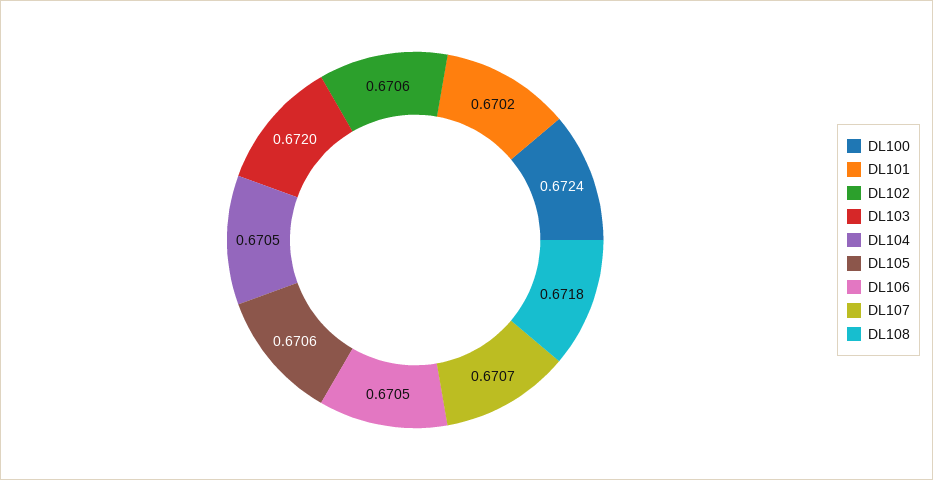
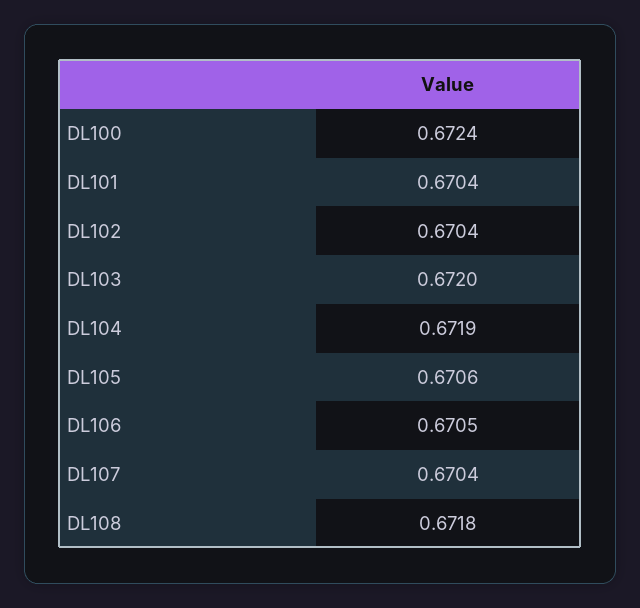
DL101: 0.6702 -> 0.6704
DL102: 0.6706 -> 0.6704
DL104: 0.6705 -> 0.6719
DL107: 0.6707 -> 0.6704

